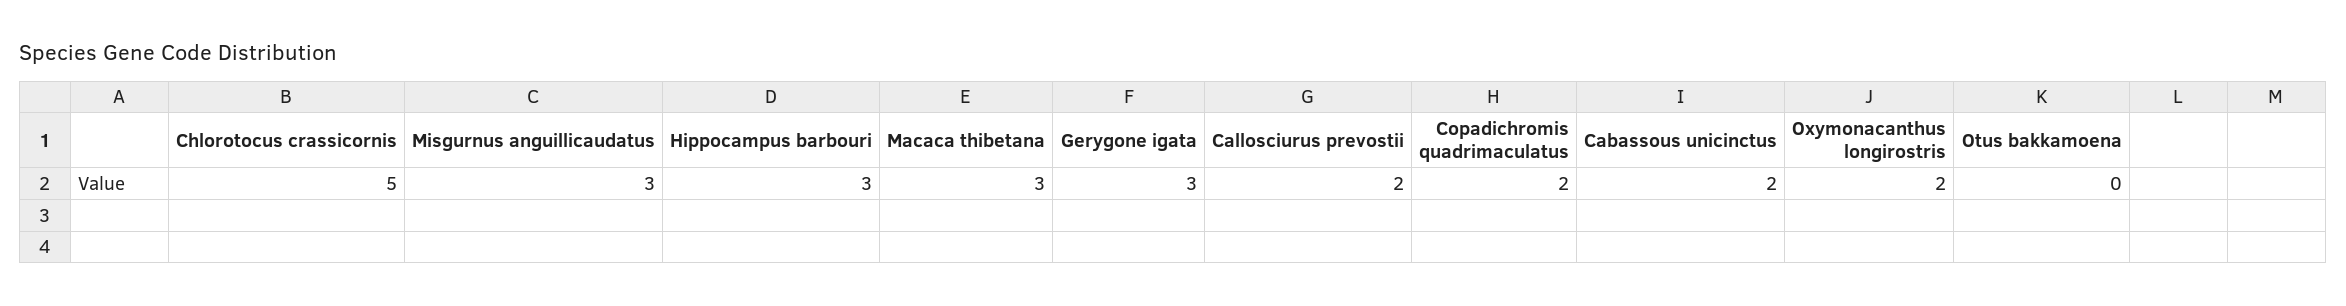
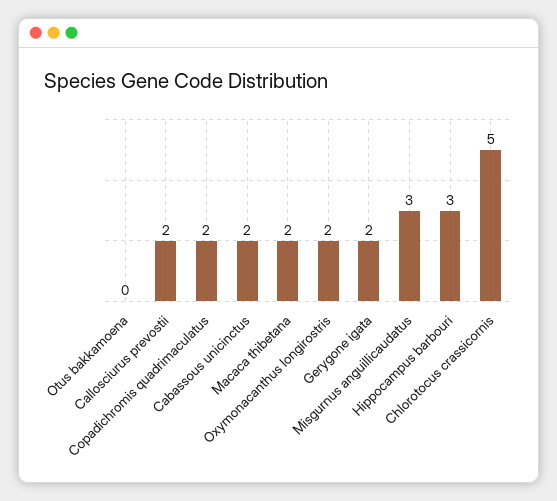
Macaca thibetana: 3 -> 2
Gerygone igata: 3 -> 2

